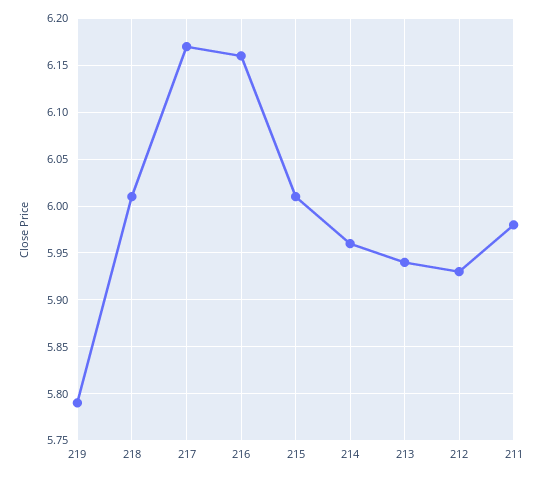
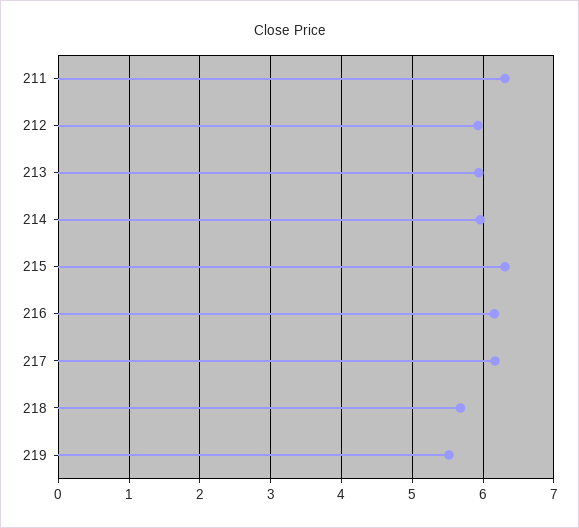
219: 5.79 -> 5.5
218: 6.01 -> 5.7
215: 6.01 -> 6.3
211: 5.98 -> 6.3

